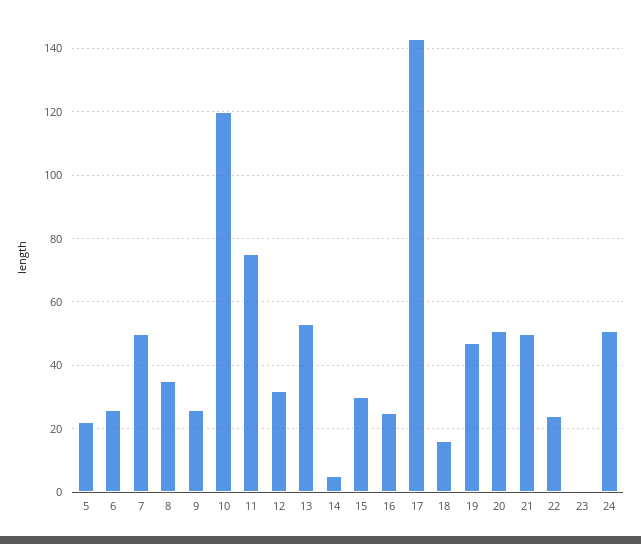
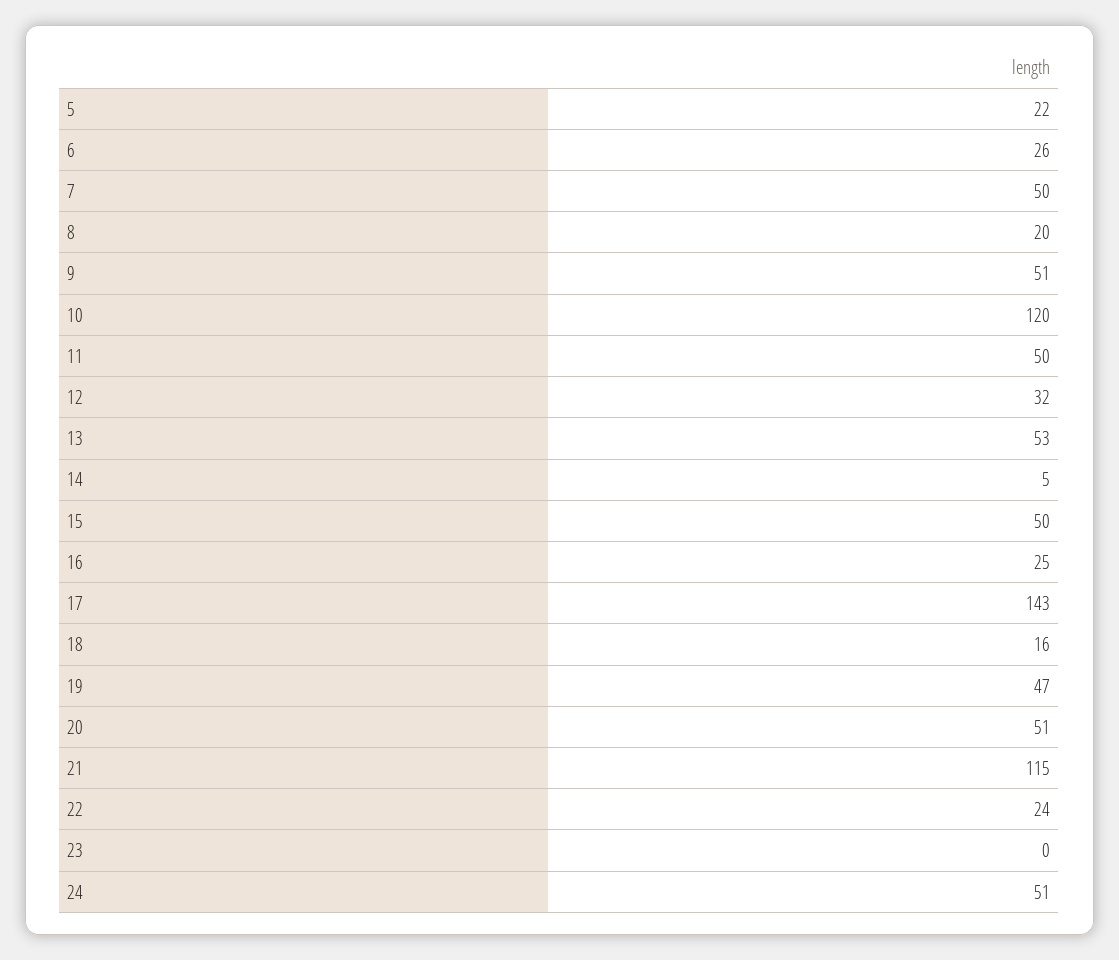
8: 35 -> 20
9: 25 -> 51
11: 75 -> 50
15: 30 -> 50
21: 50 -> 115

